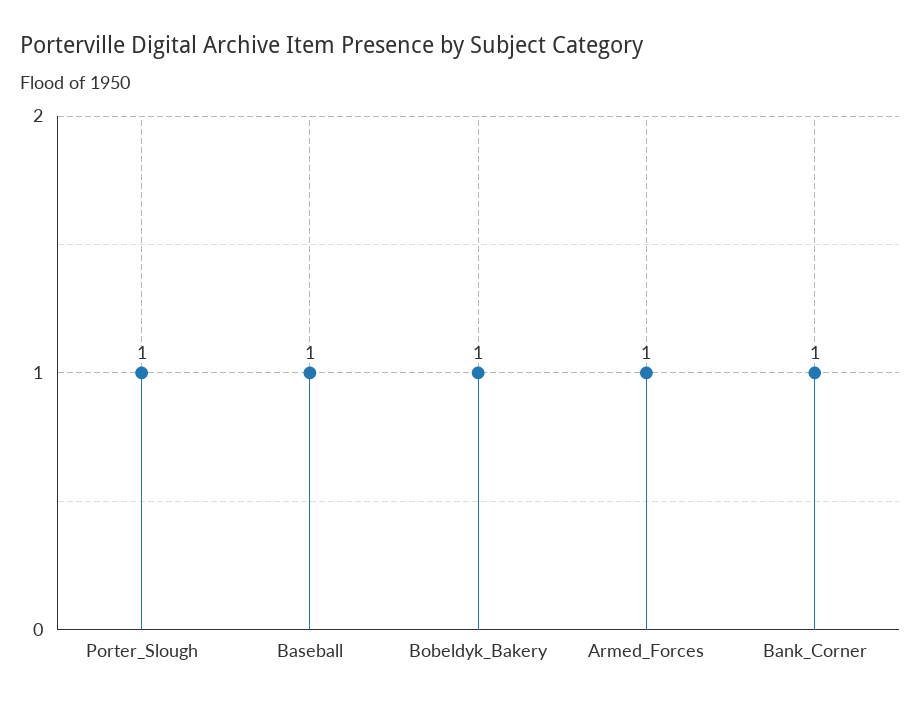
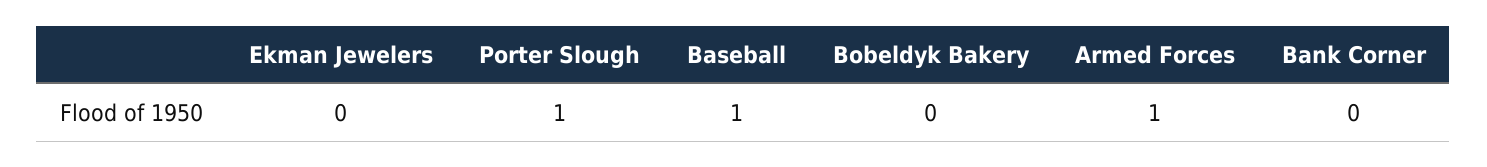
Bobeldyk_Bakery: 1 -> 0
Bank_Corner: 1 -> 0
Ekman Jewelers: none -> 0

